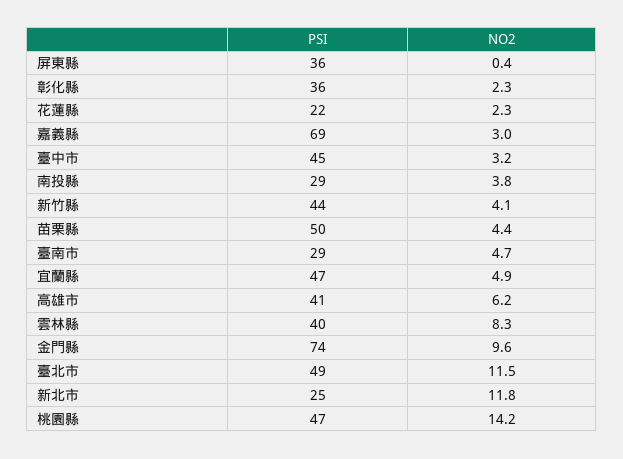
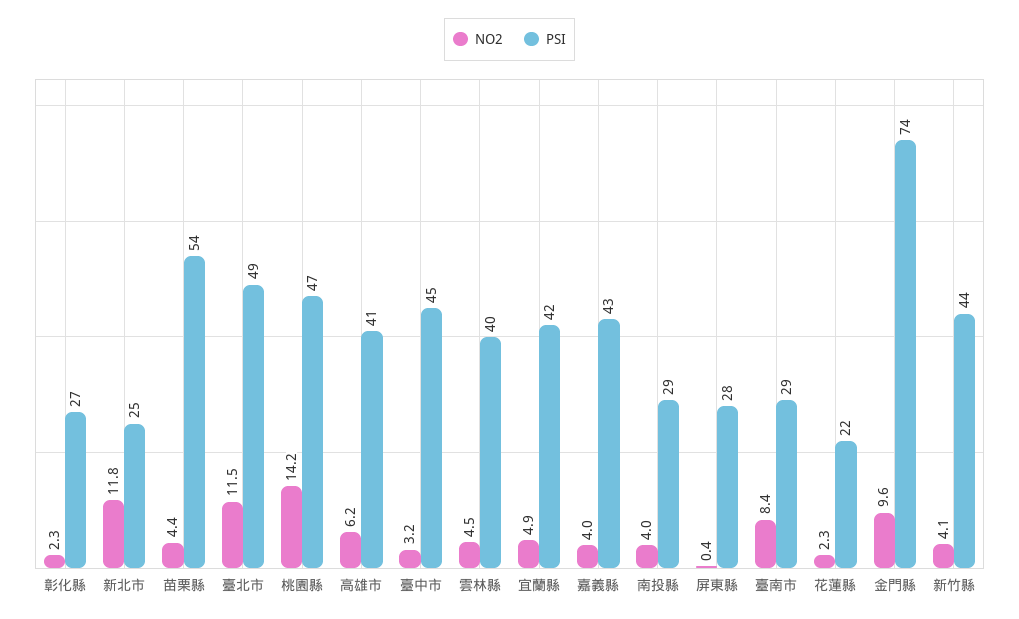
PSI, 屏東縣: 36 -> 28
PSI, 彰化縣: 36 -> 27
PSI, 嘉義縣: 69 -> 43
NO2, 嘉義縣: 3 -> 4
NO2, 南投縣: 3.8 -> 4
PSI, 苗栗縣: 50 -> 54
NO2, 臺南市: 4.7 -> 8.4
PSI, 宜蘭縣: 47 -> 42
NO2, 雲林縣: 8.3 -> 4.5

